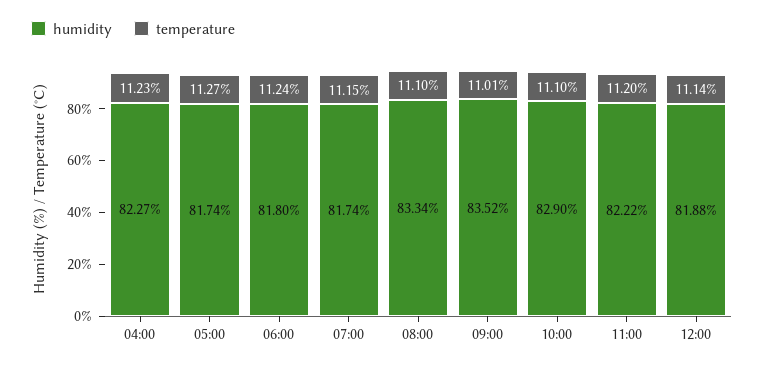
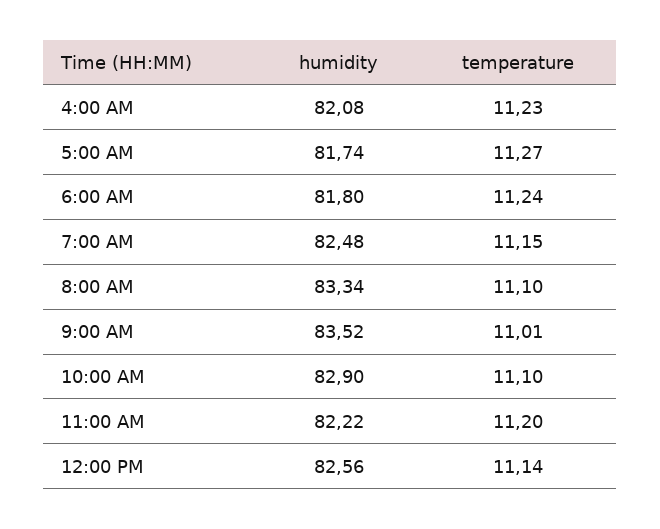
humidity, 04:00: 82.27 -> 82.08
humidity, 07:00: 81.74 -> 82.48
humidity, 12:00: 81.88 -> 82.56

